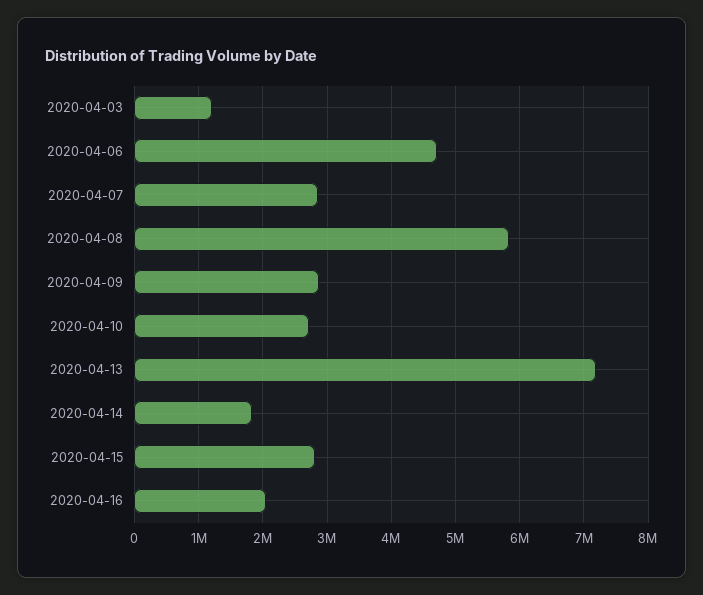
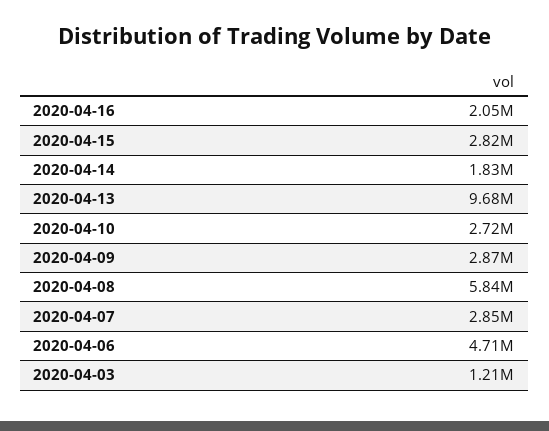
2020-04-13: 7200000 -> 9680000

